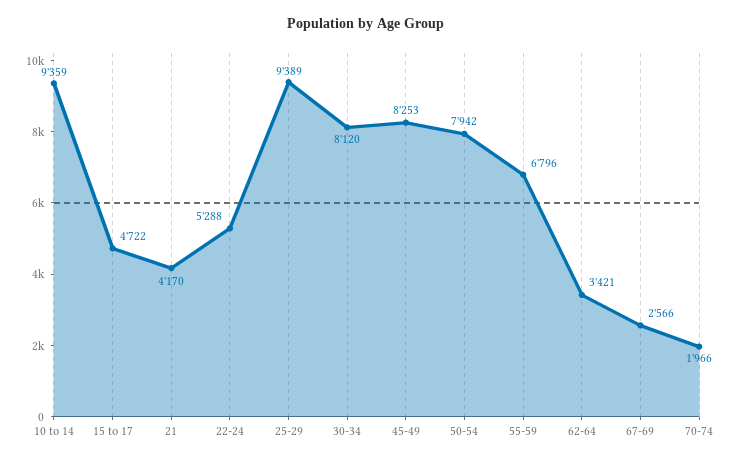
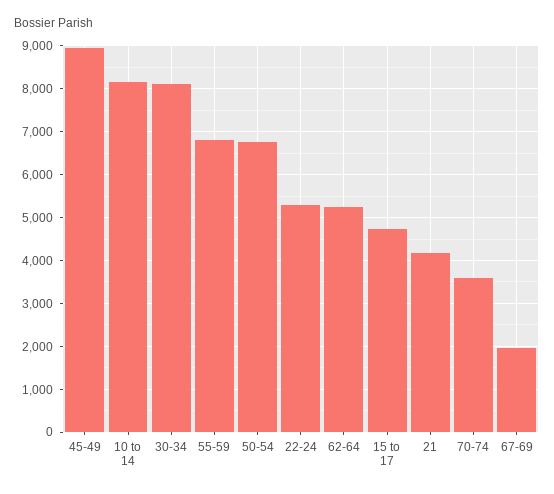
10 to 14: 9359 -> 8200
25-29: 9389 -> none
45-49: 8253 -> 9000
50-54: 7942 -> 6800
62-64: 3421 -> 5200
67-69: 2566 -> 2000
70-74: 1966 -> 3600

